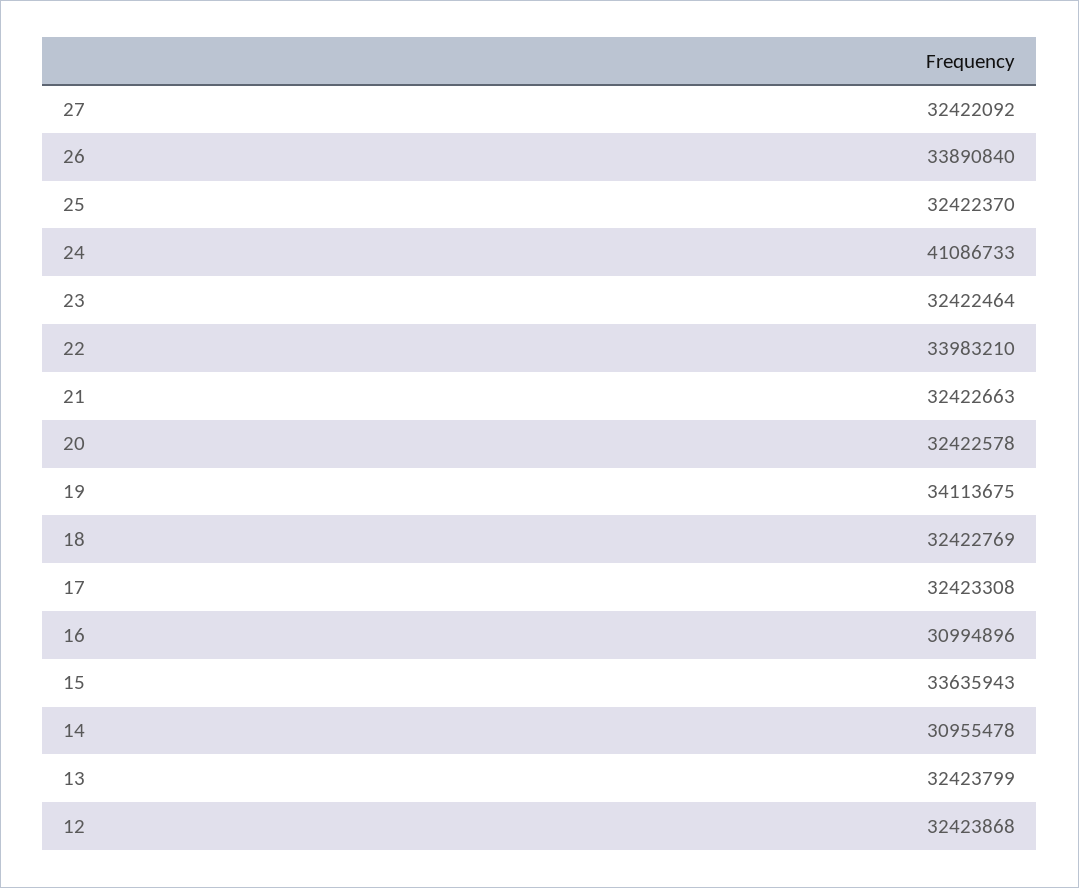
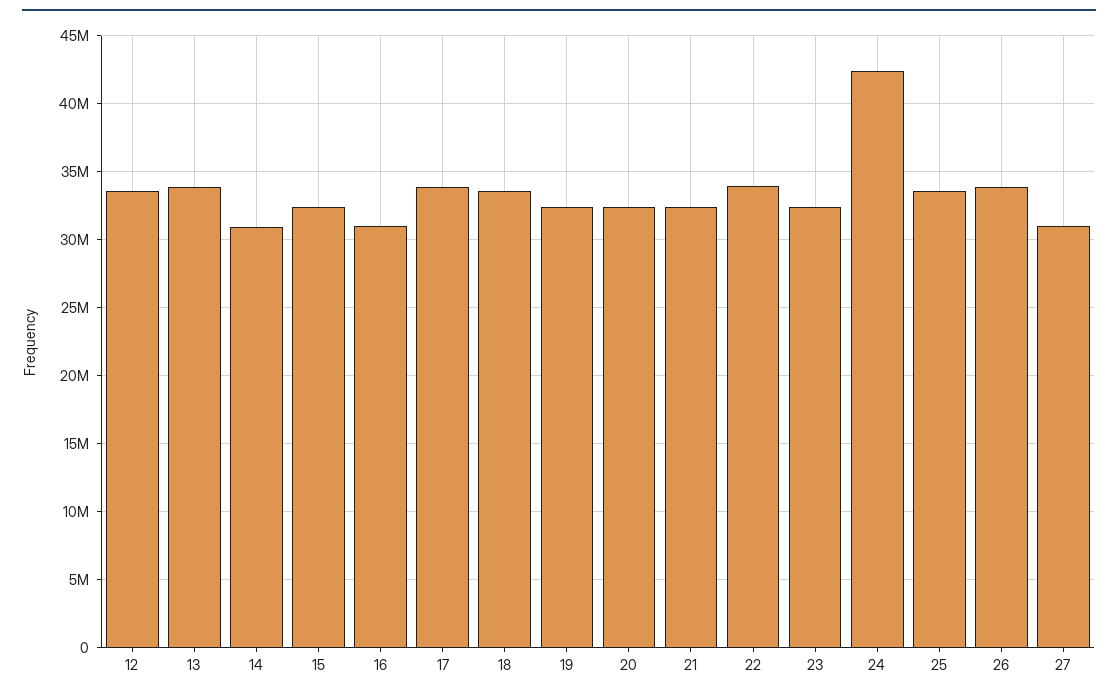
27: 32422092 -> 31000000
25: 32422370 -> 33500000
24: 41086733 -> 42500000
19: 34113675 -> 32500000
18: 32422769 -> 33500000
17: 32423308 -> 34000000
15: 33635943 -> 32500000
13: 32423799 -> 34000000
12: 32423868 -> 33500000

